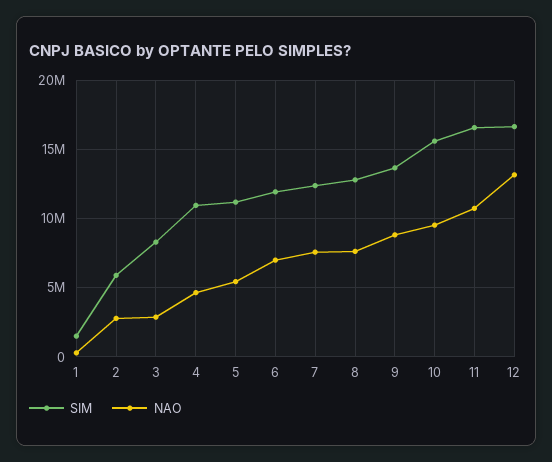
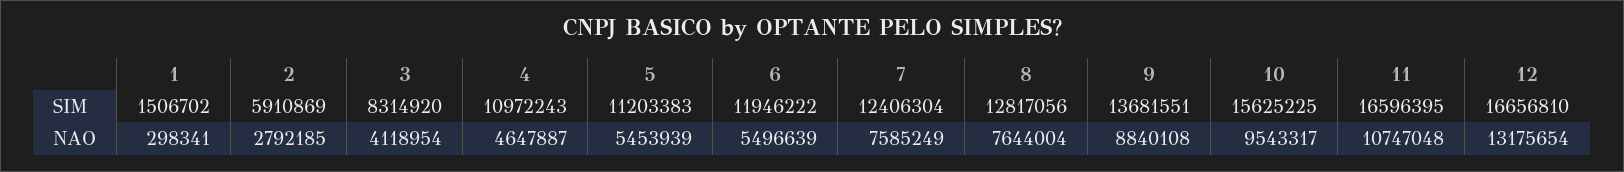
NAO, 3: 3000000 -> 4118954
NAO, 6: 7000000 -> 5496639

